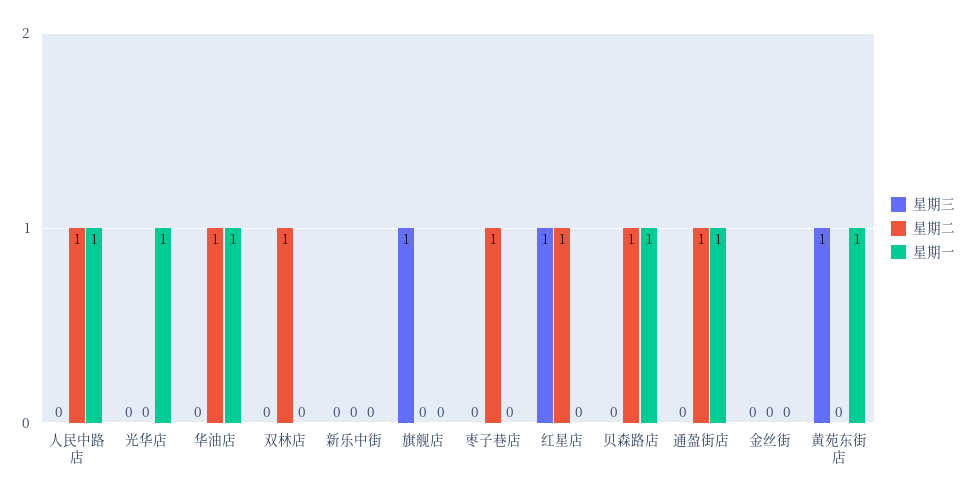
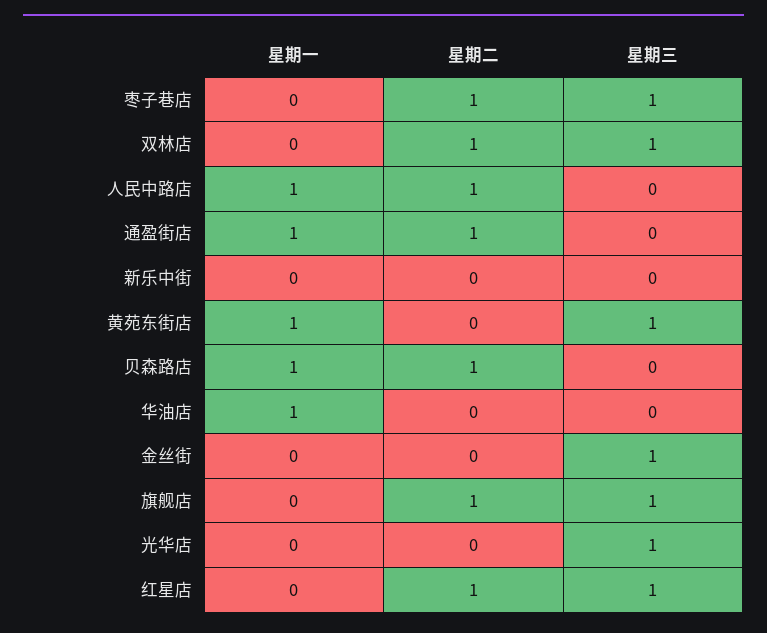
星期三, 光华店: 0 -> 1
星期一, 光华店: 1 -> 0
星期二, 华油店: 1 -> 0
星期三, 双林店: 0 -> 1
星期二, 旗舰店: 0 -> 1
星期三, 枣子巷店: 0 -> 1
星期三, 金丝街: 0 -> 1

